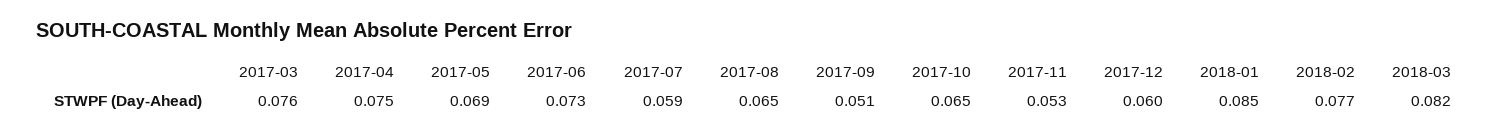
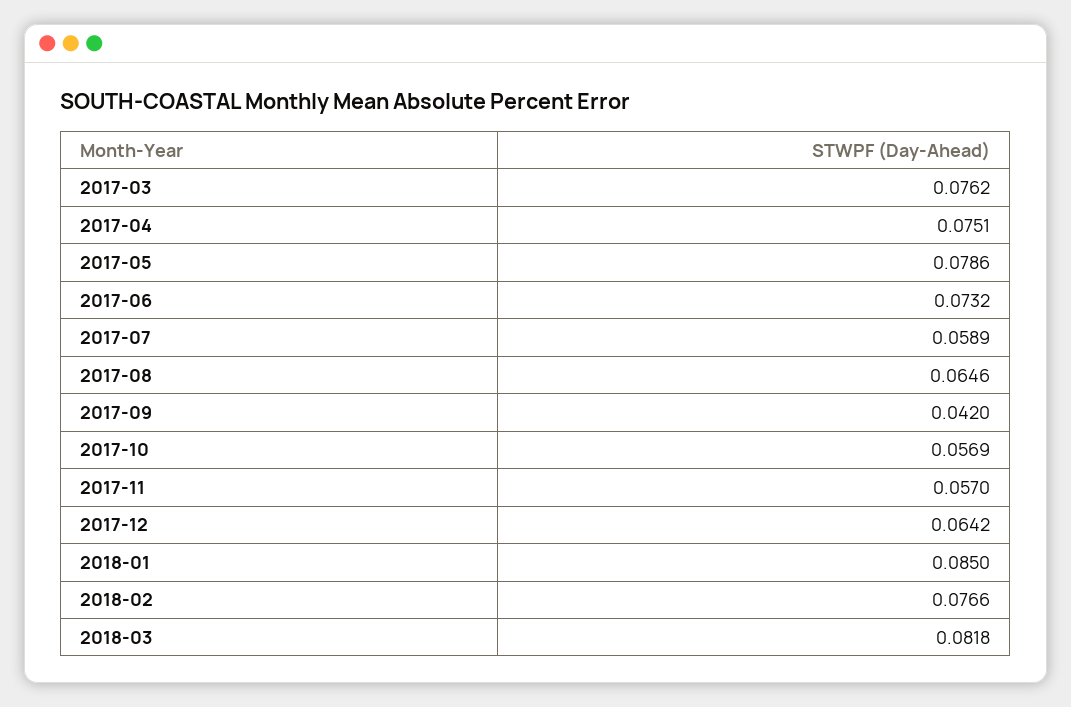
2017-05: 0.069 -> 0.0786
2017-09: 0.051 -> 0.042
2017-10: 0.065 -> 0.0569
2017-11: 0.053 -> 0.057
2017-12: 0.06 -> 0.0642

